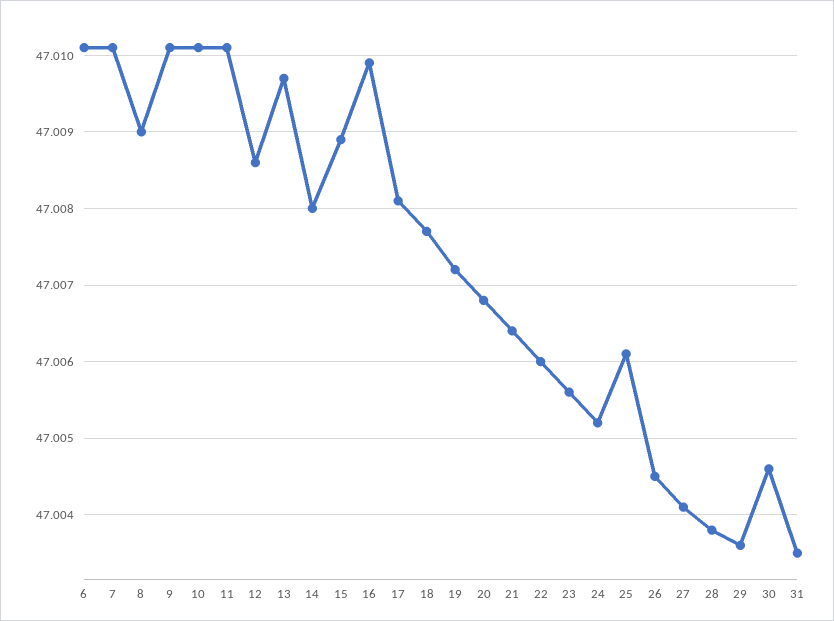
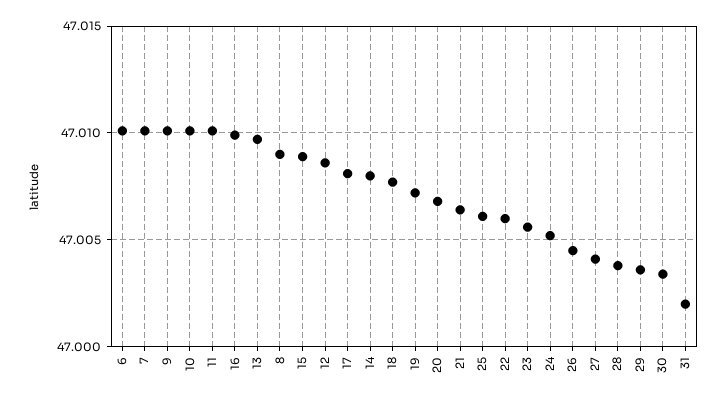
30: 47.0046 -> 47.0035
31: 47.0035 -> 47.002

